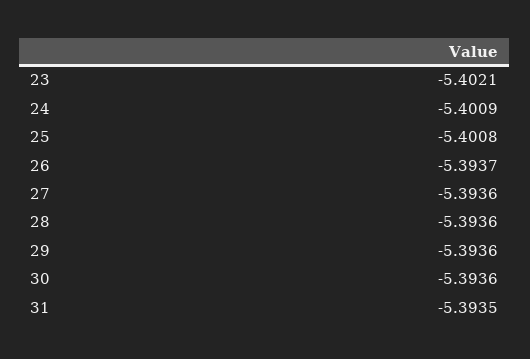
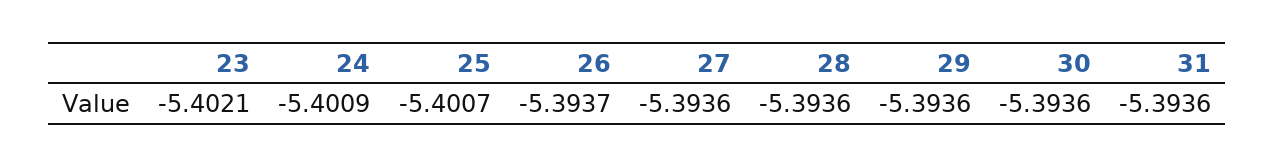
25: -5.4008 -> -5.4007
31: -5.3935 -> -5.3936

